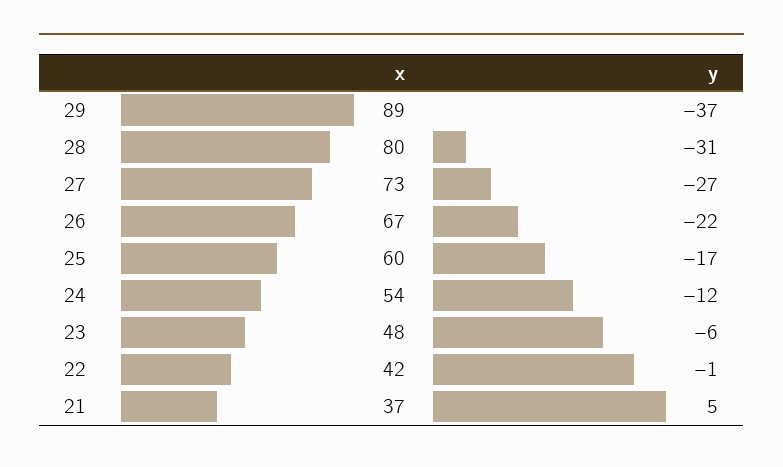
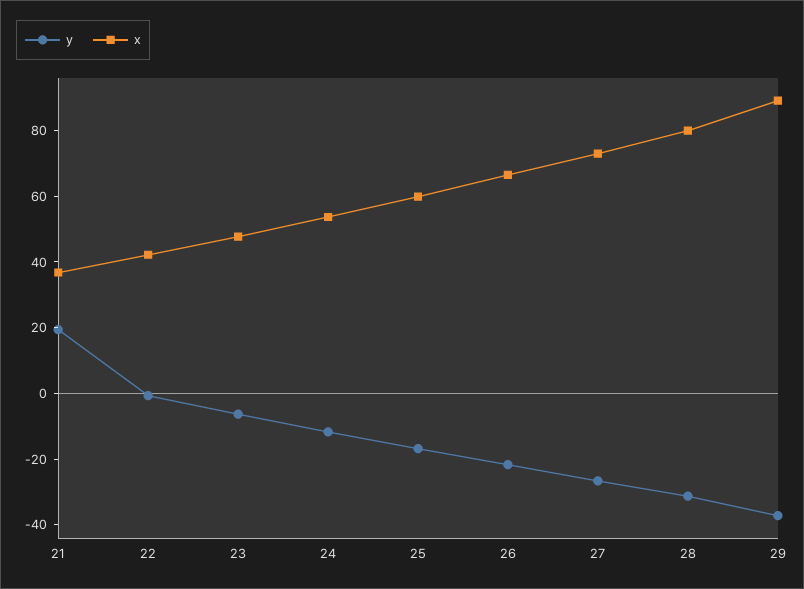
y, 21: 5 -> 20

